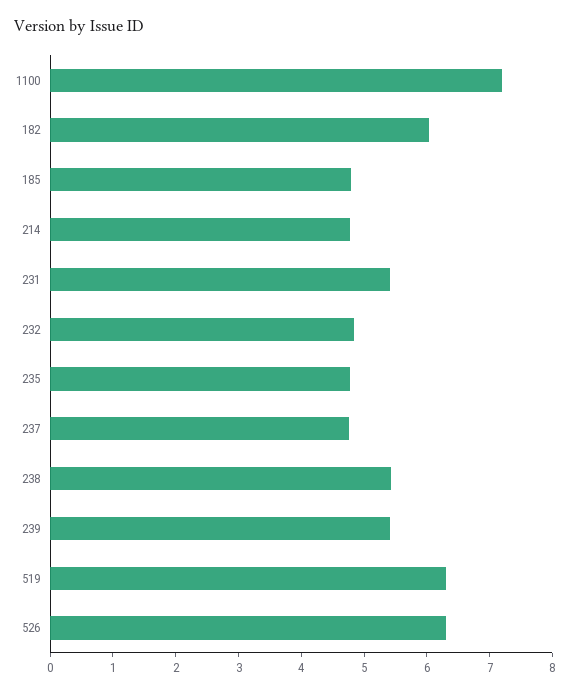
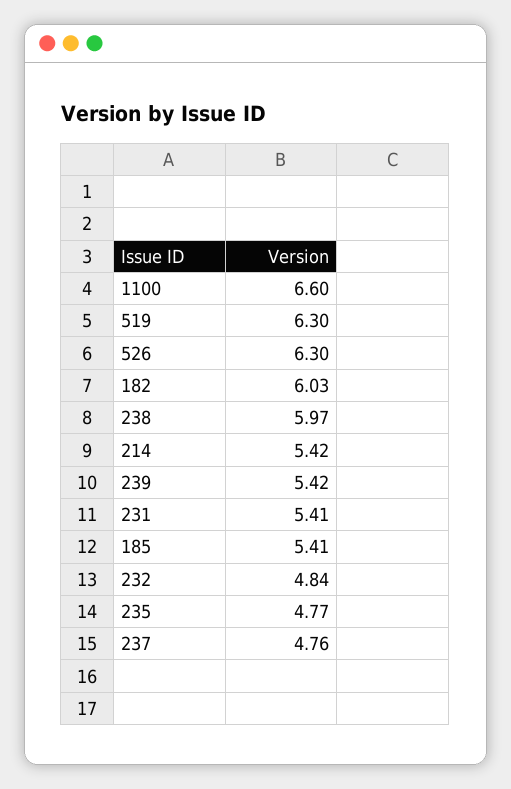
1100: 7.2 -> 6.6
185: 4.8 -> 5.41
214: 4.8 -> 5.42
238: 5.4 -> 5.97

